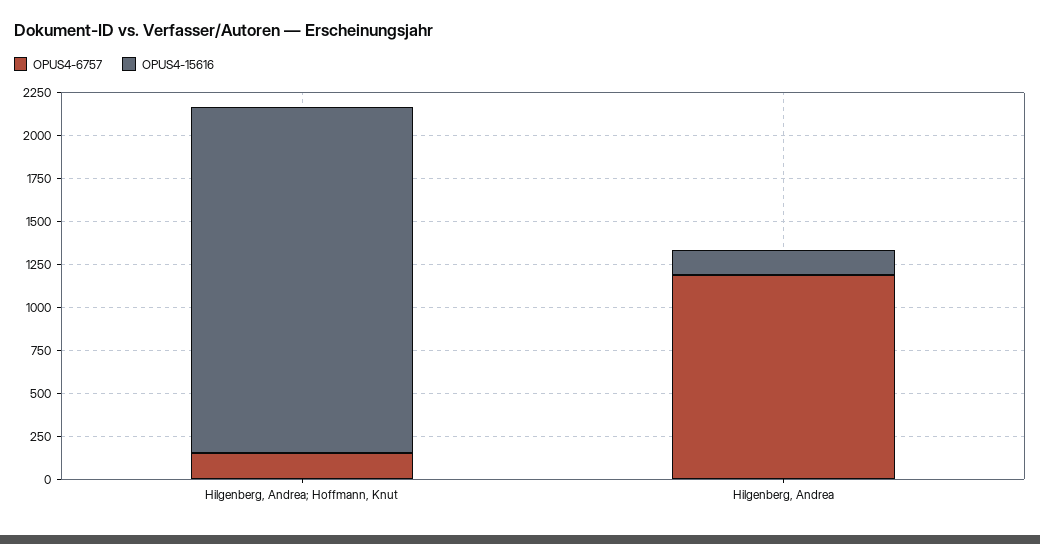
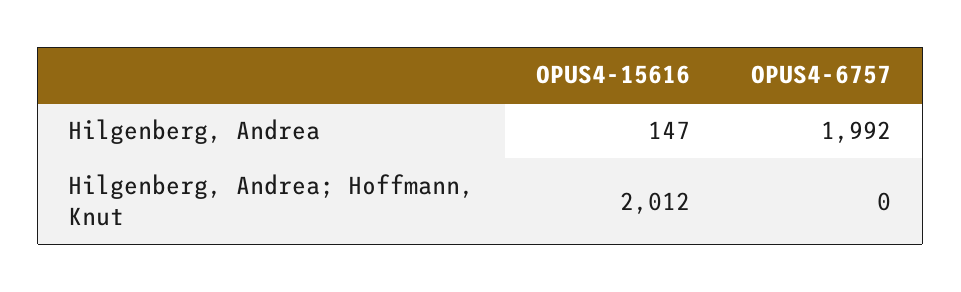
OPUS4-6757, Hilgenberg, Andrea; Hoffmann, Knut: 150 -> 0
OPUS4-6757, Hilgenberg, Andrea: 1200 -> 1992

